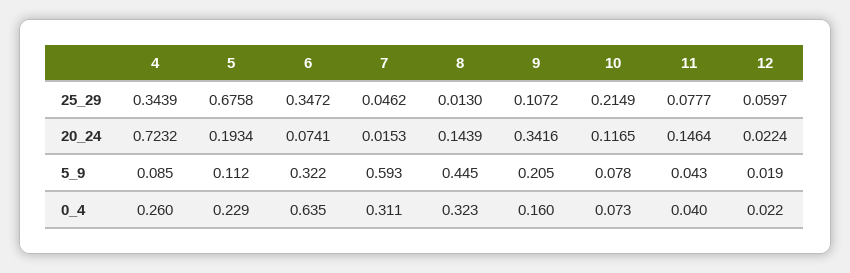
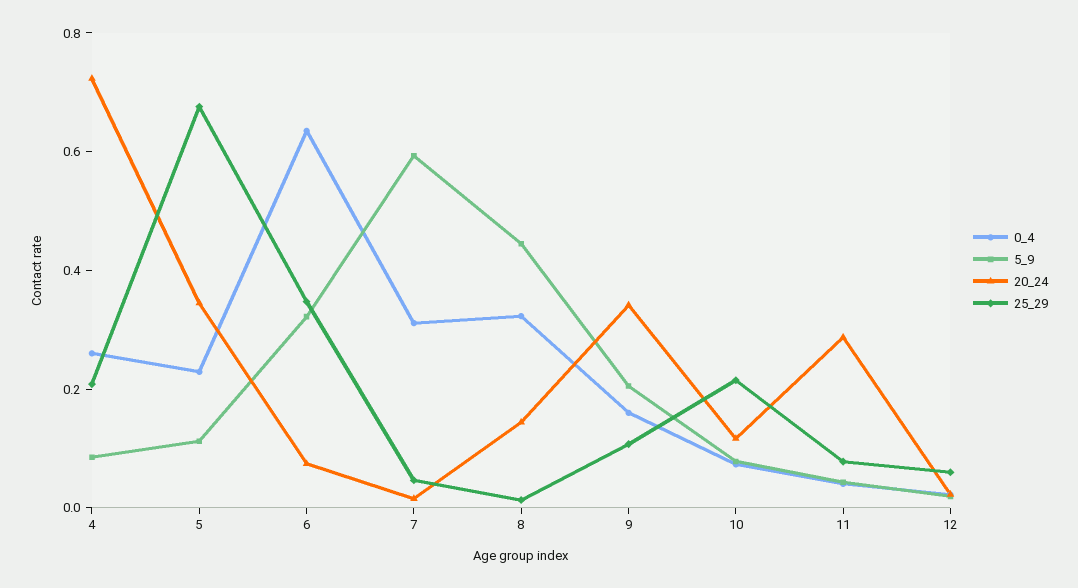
25_29, 4: 0.3439 -> 0.2
20_24, 5: 0.1934 -> 0.35
20_24, 11: 0.1464 -> 0.3

